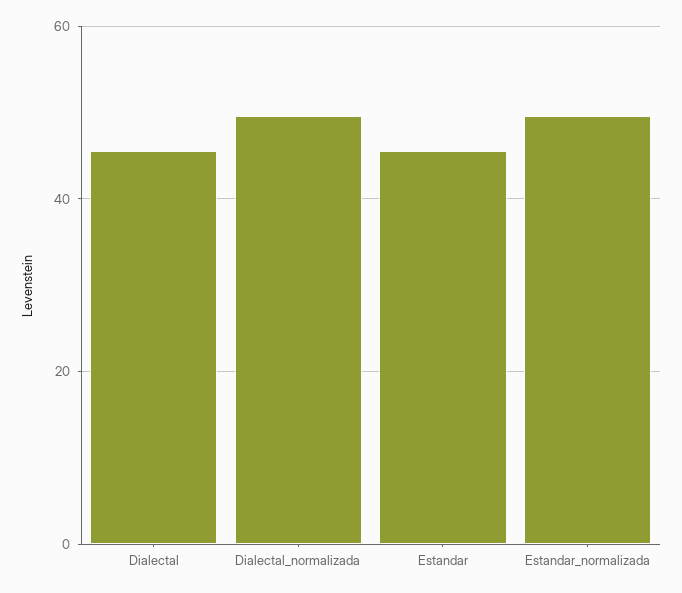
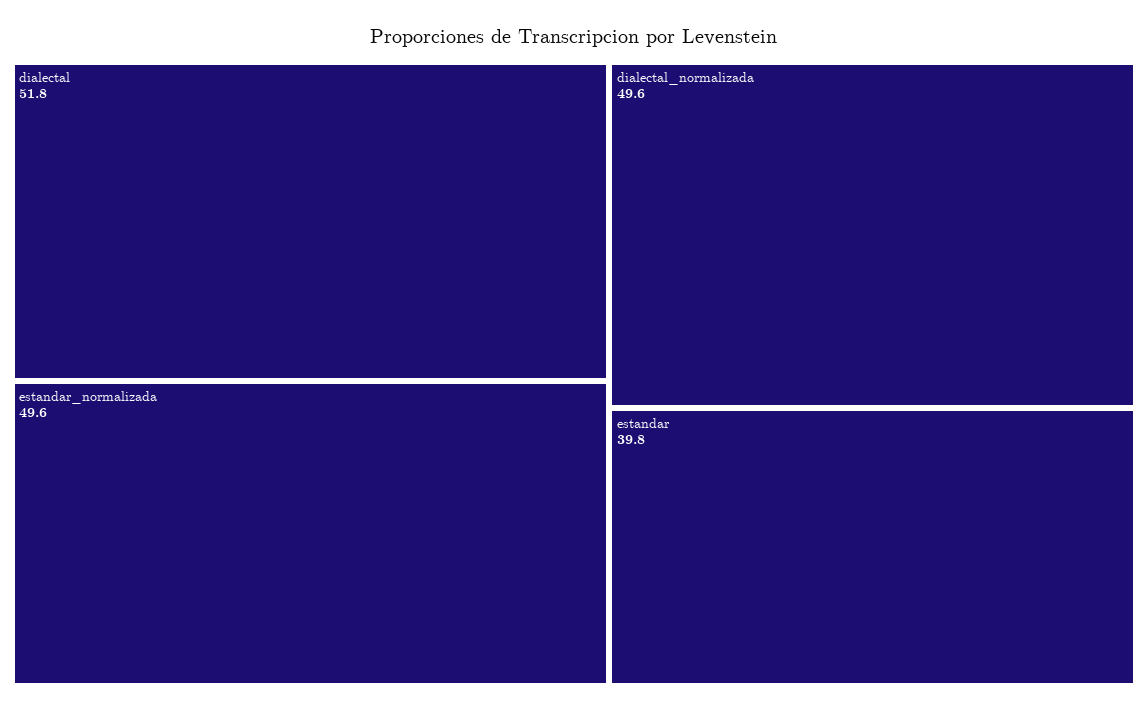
Dialectal: 46 -> 51.8
Estandar: 46 -> 39.8

